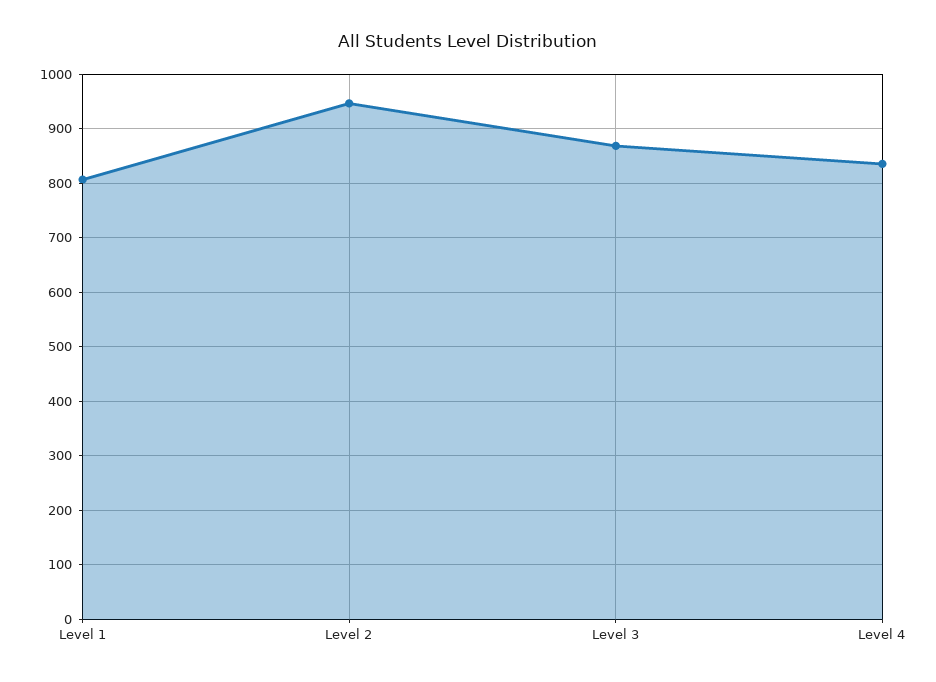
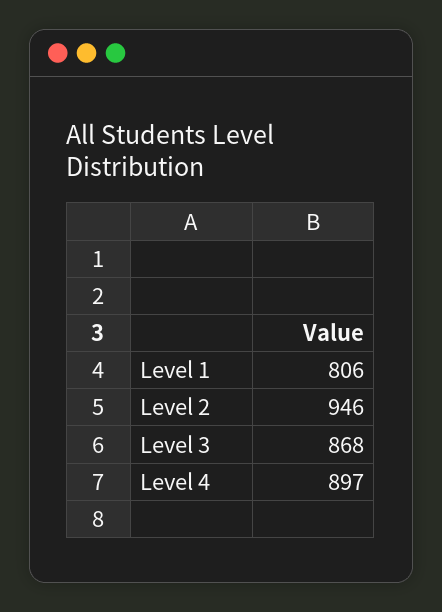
Level 4: 840 -> 897

